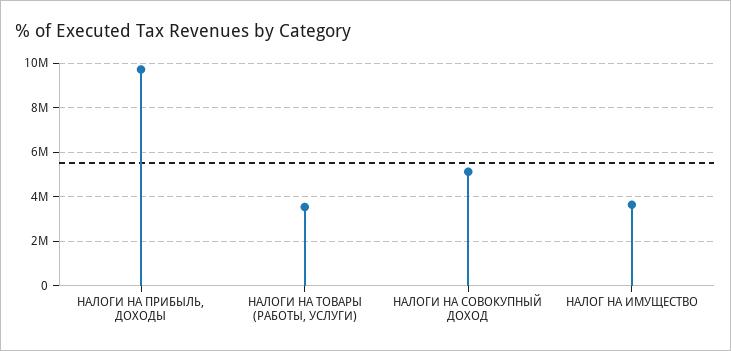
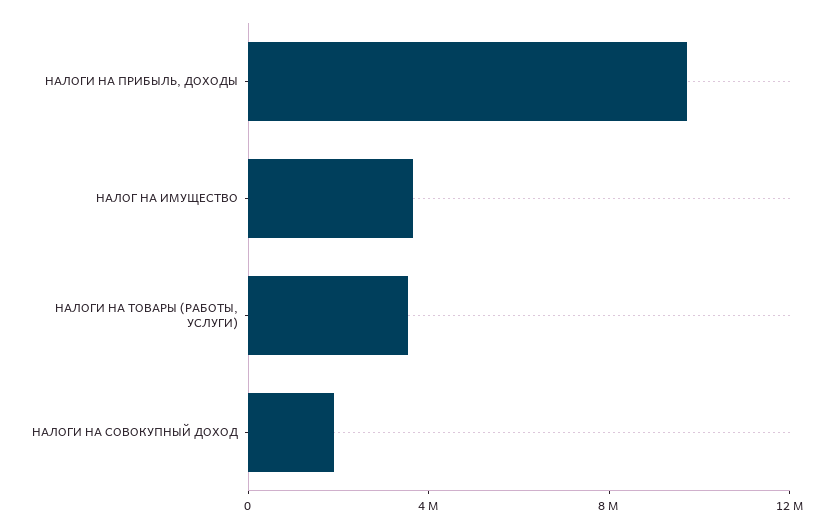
НАЛОГИ НА СОВОКУПНЫЙ ДОХОД: 5000000 -> 2000000

